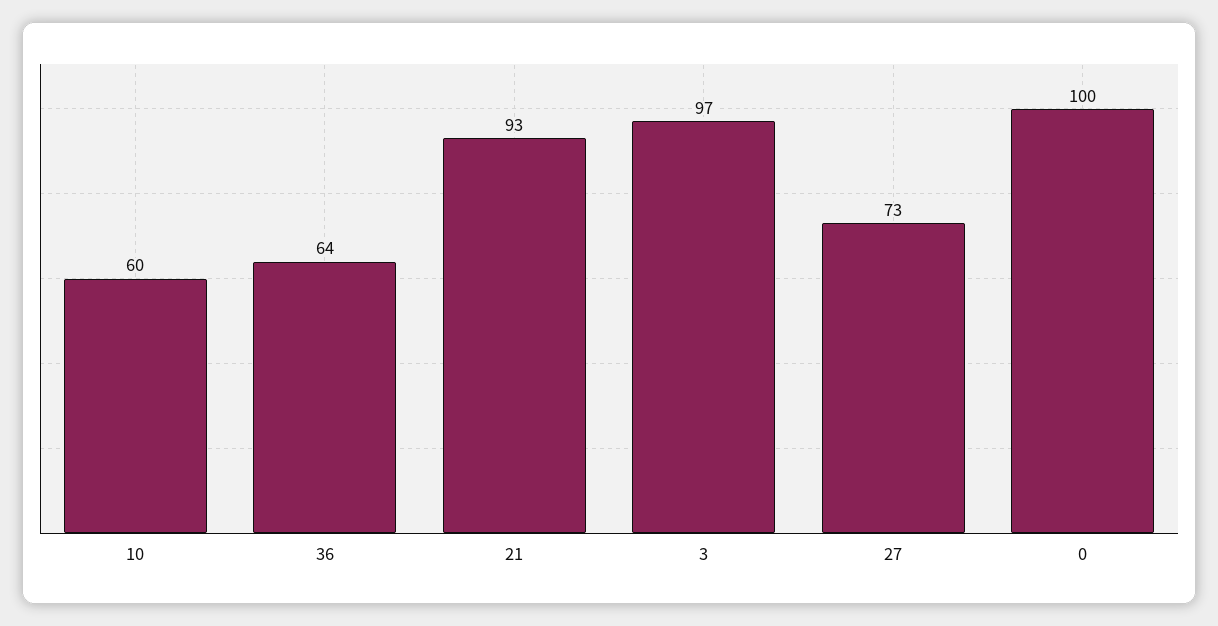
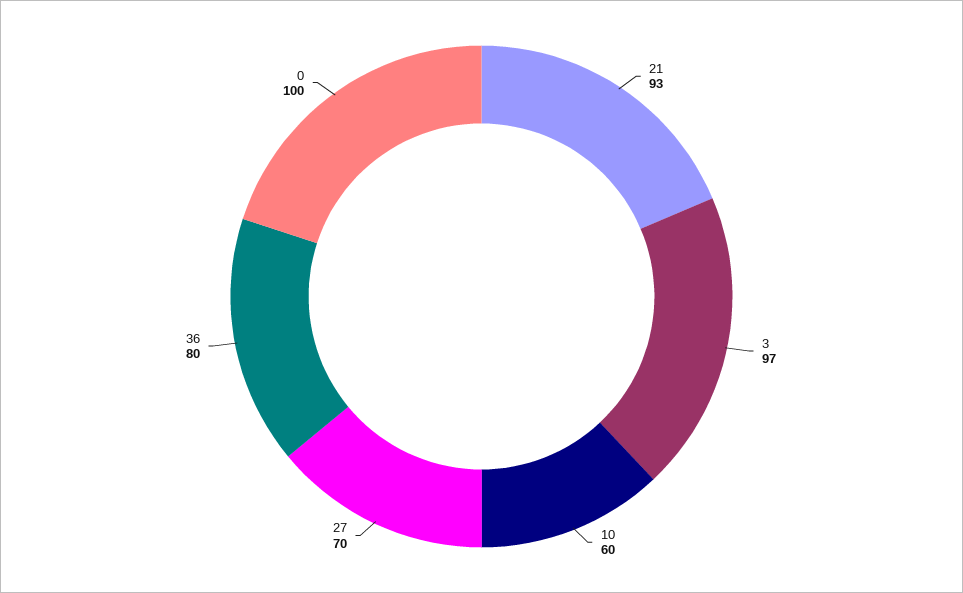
36: 64 -> 80
27: 73 -> 70

